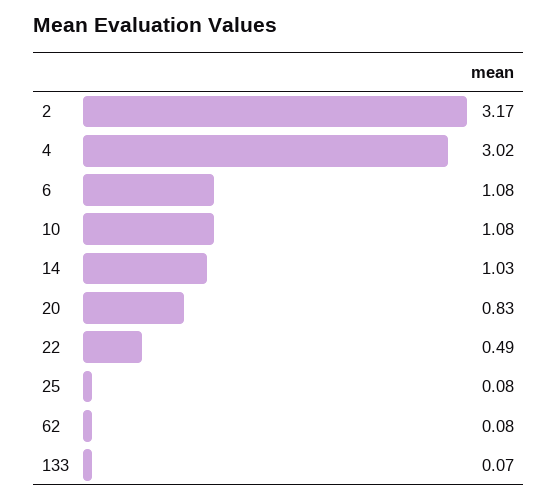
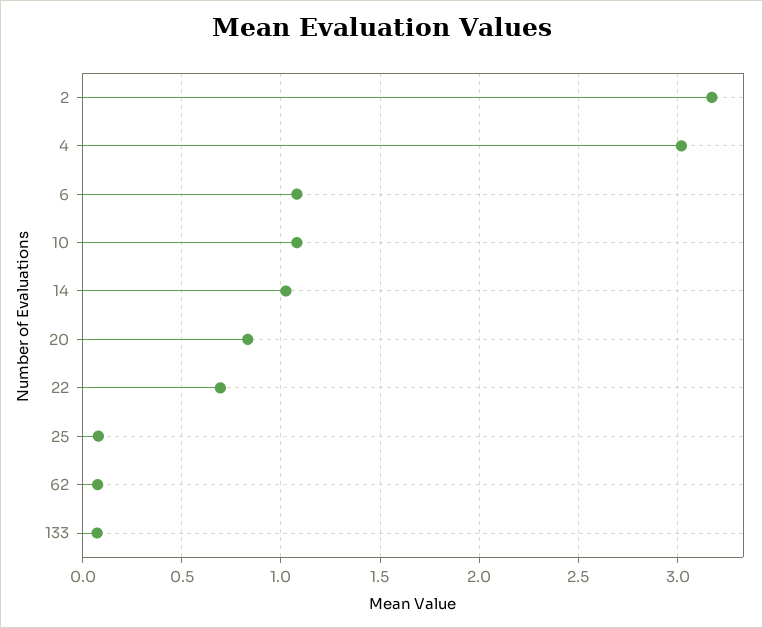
22: 0.49 -> 0.7

